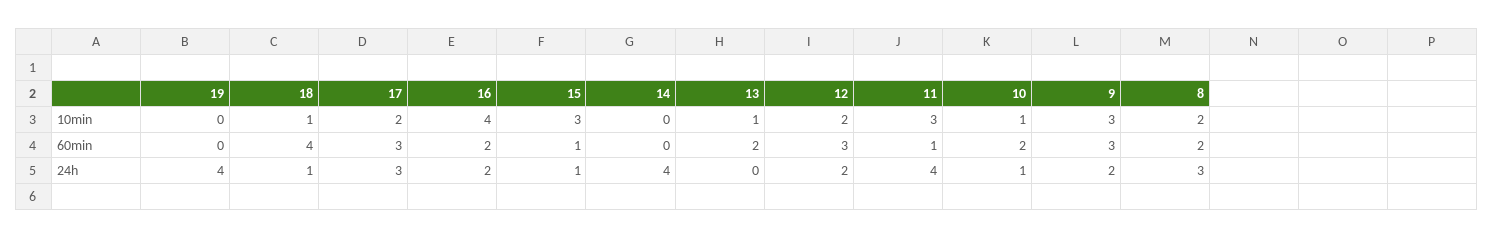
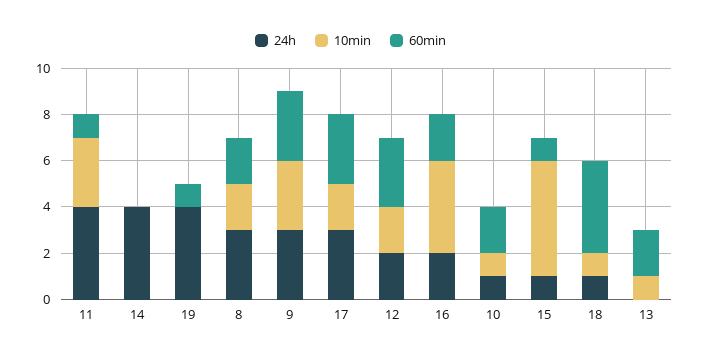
10min, 15: 3 -> 5
60min, 19: 0 -> 1
24h, 9: 2 -> 3

